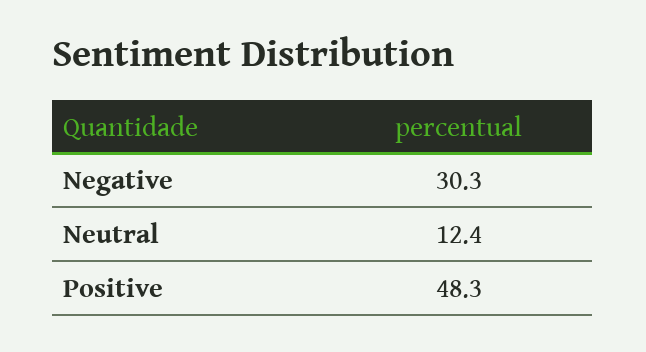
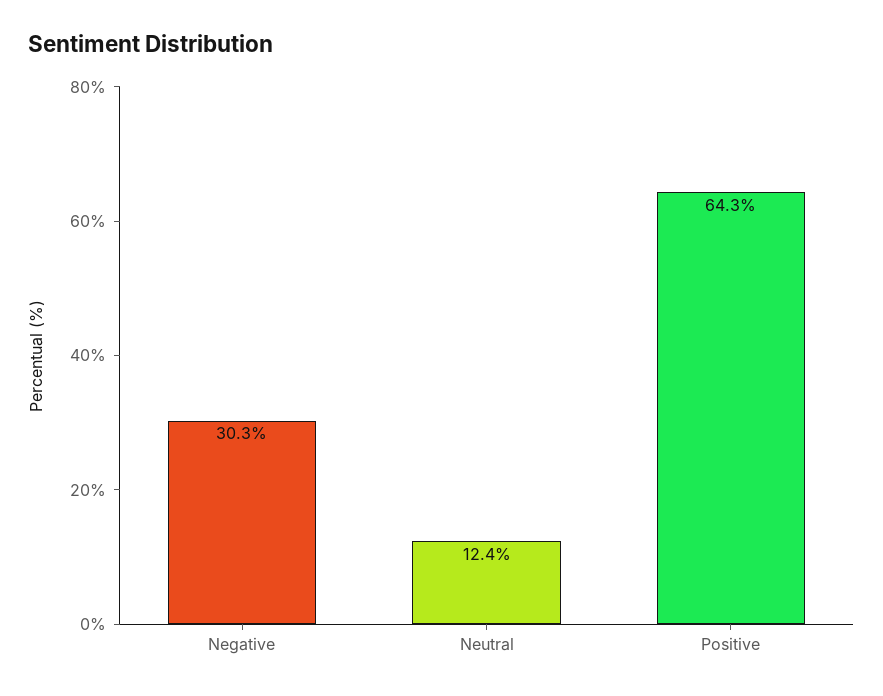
Positive: 48.3 -> 64.3

